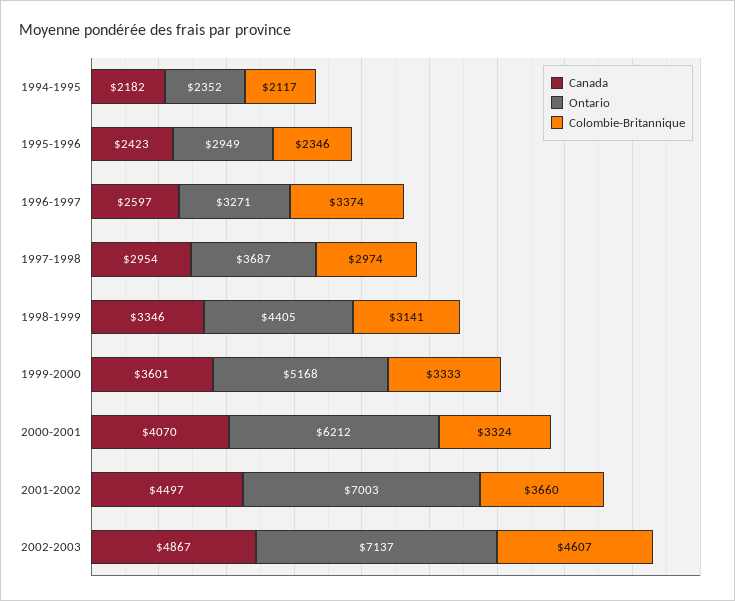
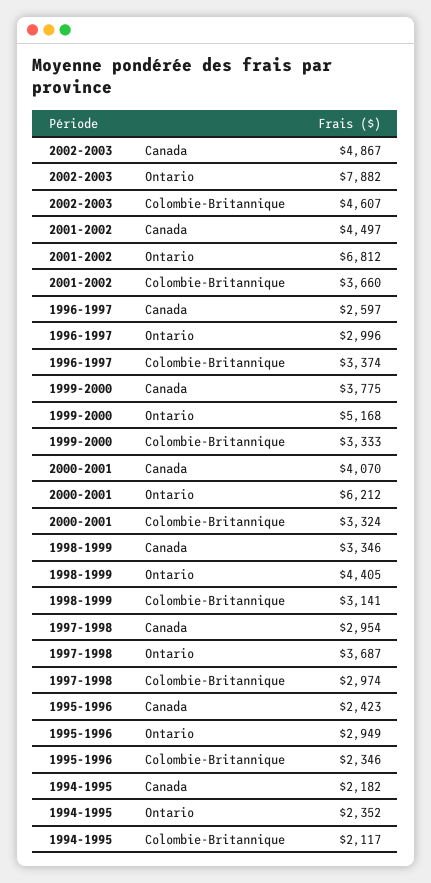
Ontario, 1996-1997: 3271 -> 2996
Canada, 1999-2000: 3601 -> 3775
Ontario, 2001-2002: 7003 -> 6812
Ontario, 2002-2003: 7137 -> 7882

